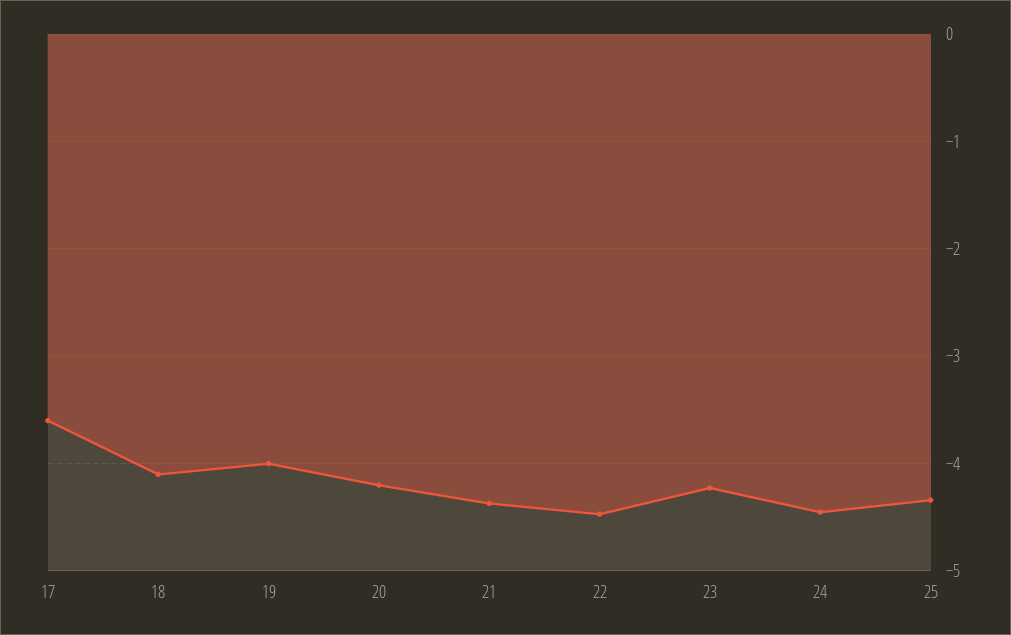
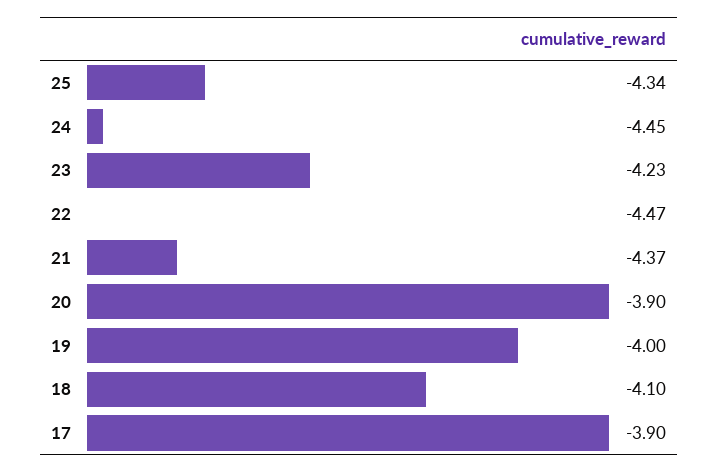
17: -3.6 -> -3.9
20: -4.2 -> -3.9

